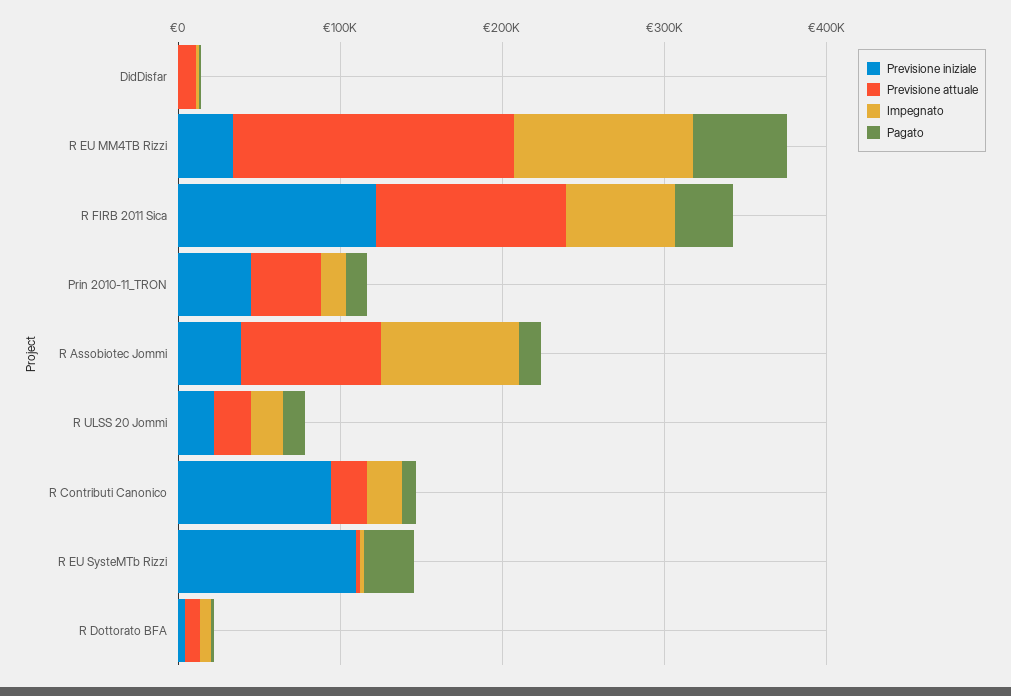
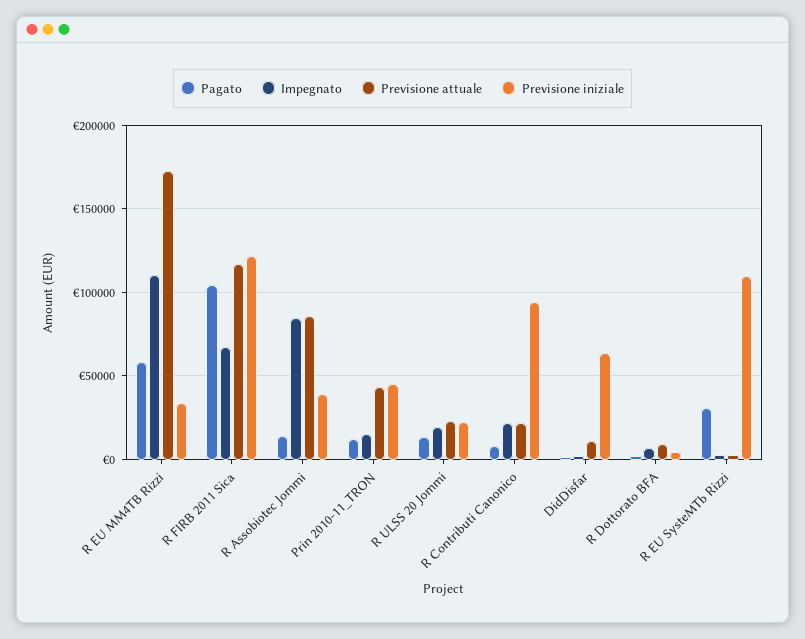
Previsione iniziale, DidDisfar: 0 -> 65000
Pagato, R FIRB 2011 Sica: 40000 -> 105000

